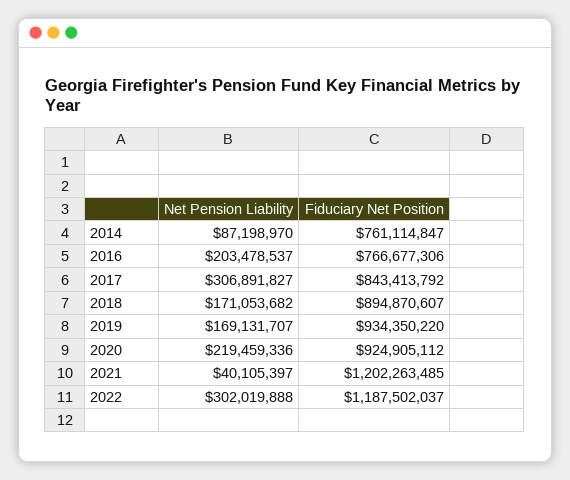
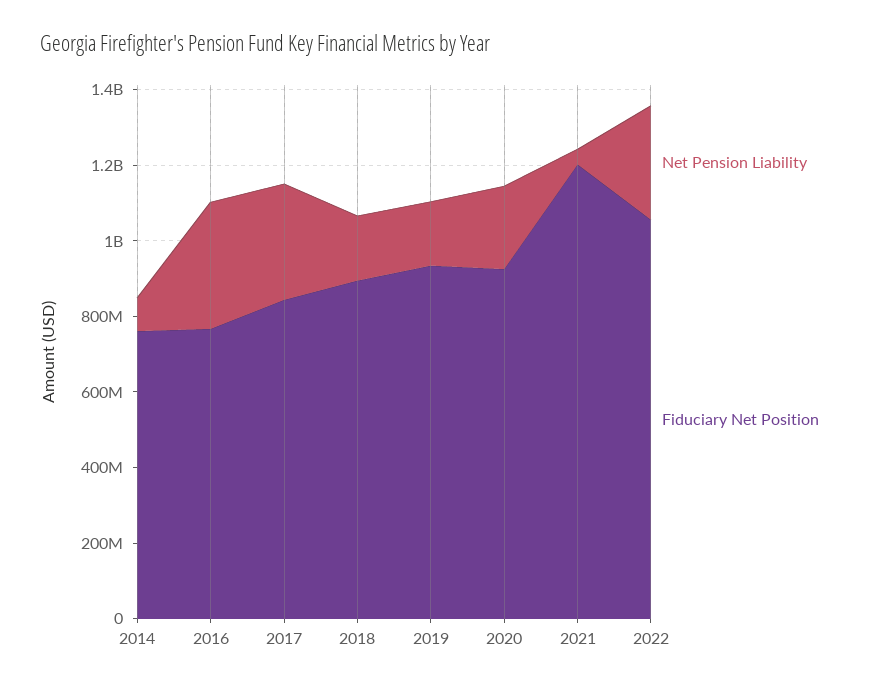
Net Pension Liability, 2016: 203478537 -> 350000000
Fiduciary Net Position, 2022: 1187502037 -> 1050000000

